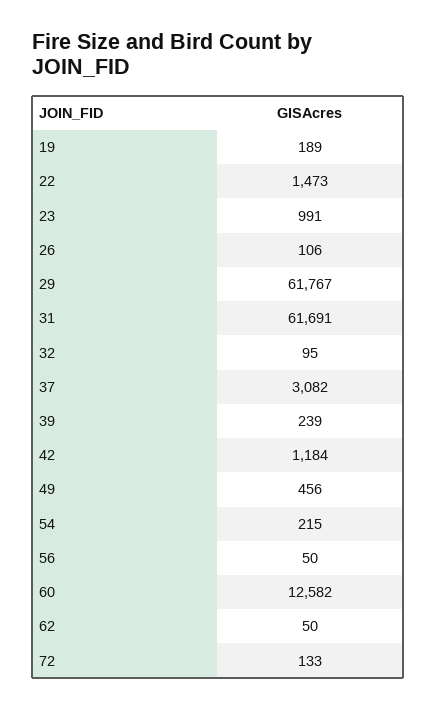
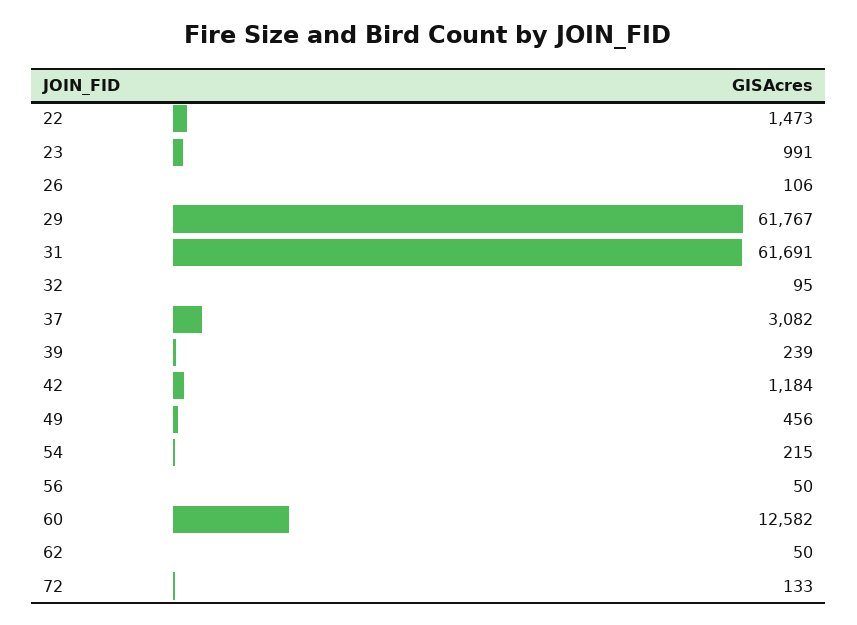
19: 189 -> none

